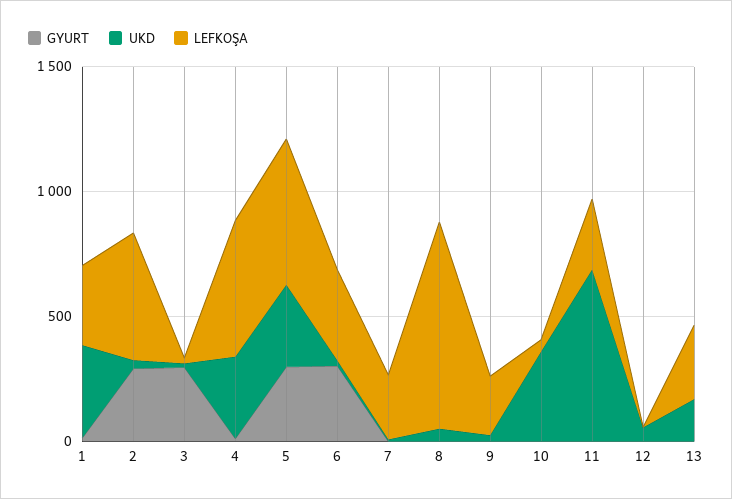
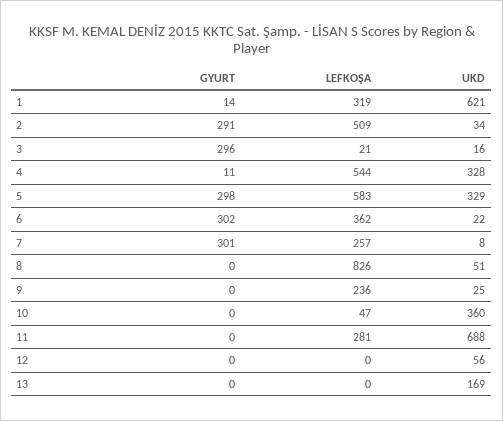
UKD, 1: 400 -> 621
GYURT, 7: 0 -> 301
LEFKOŞA, 13: 300 -> 0

